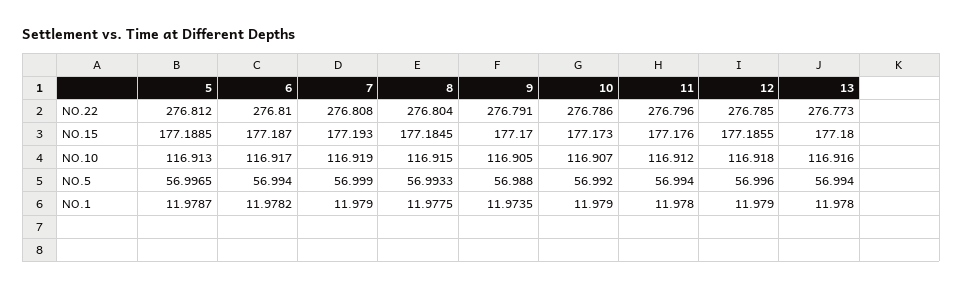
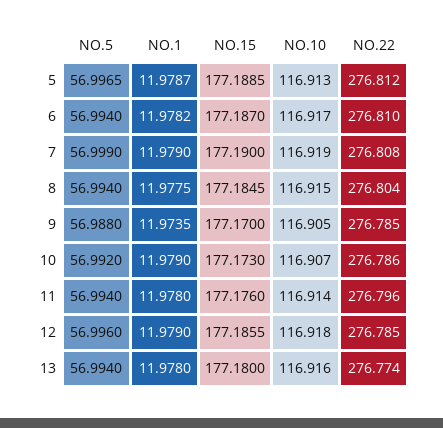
9, NO.22: 276.791 -> 276.785
13, NO.22: 276.773 -> 276.774
7, NO.15: 177.193 -> 177.19
11, NO.10: 116.912 -> 116.914
8, NO.5: 56.9933 -> 56.994

